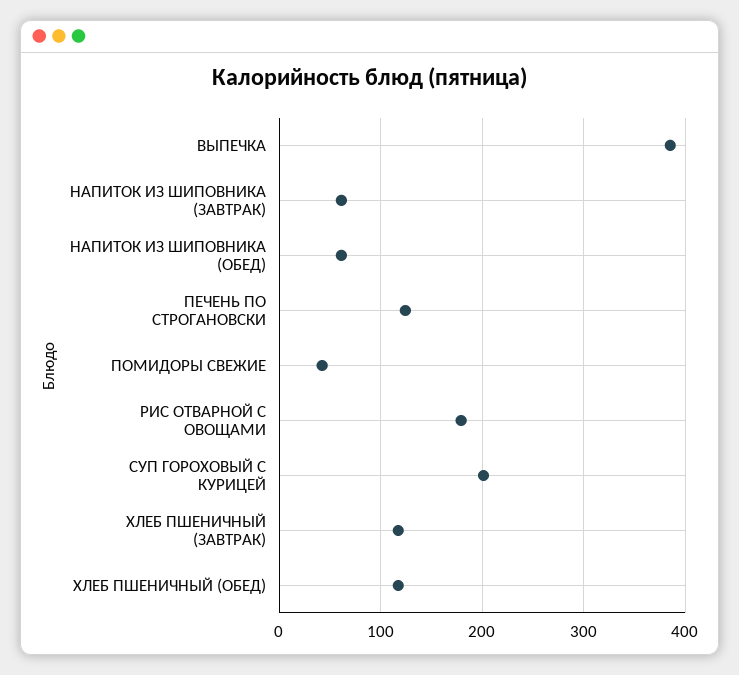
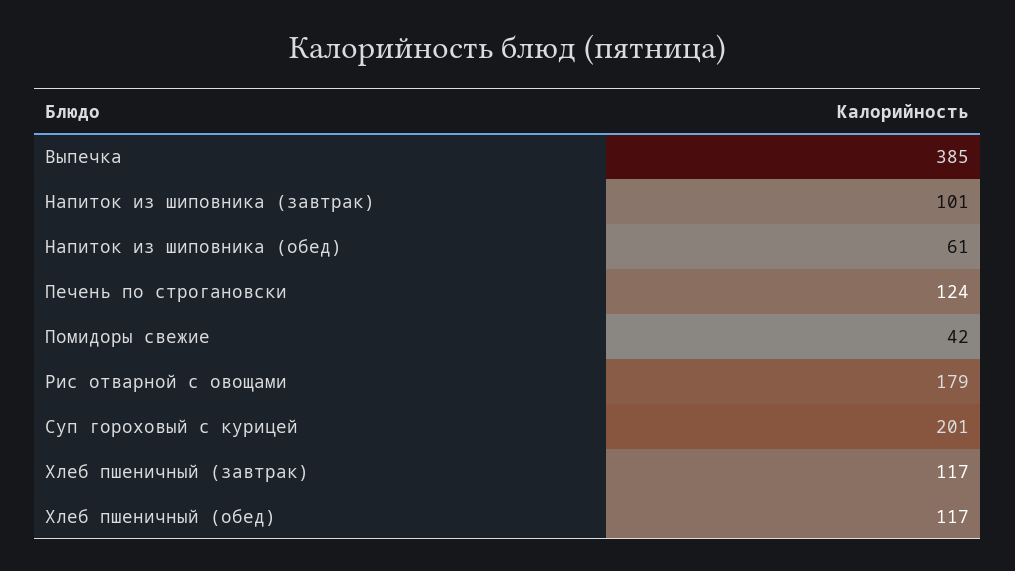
НАПИТОК ИЗ ШИПОВНИКА (ЗАВТРАК): 60 -> 101

